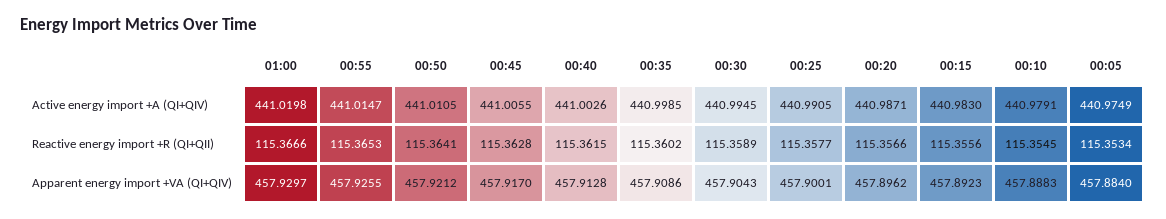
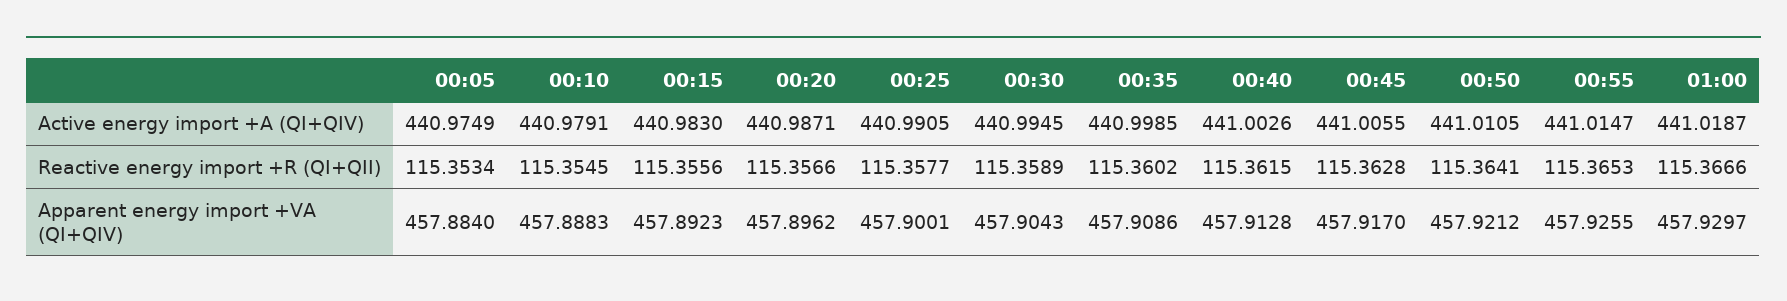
01:00, Active energy import +A (QI+QIV): 441.0198 -> 441.0187

